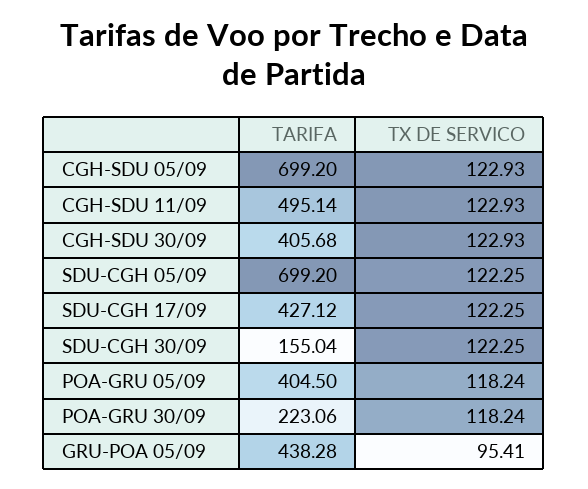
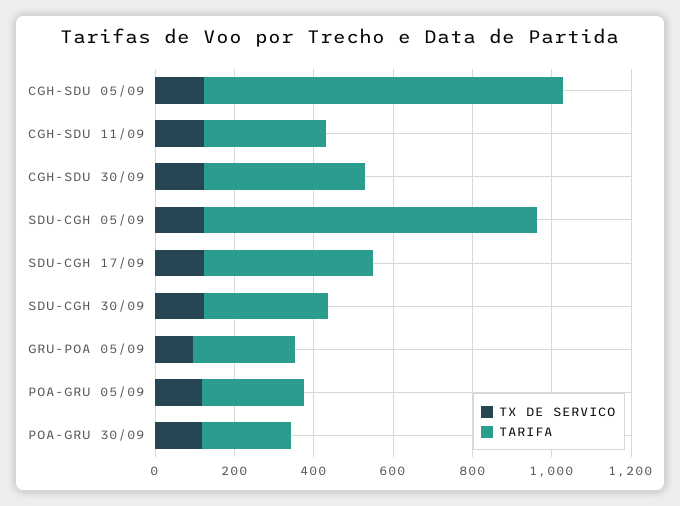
TARIFA, CGH-SDU 05/09: 699.2 -> 900
TARIFA, CGH-SDU 11/09: 495.14 -> 300
TARIFA, SDU-CGH 05/09: 699.2 -> 850
TARIFA, SDU-CGH 30/09: 155.04 -> 300
TARIFA, POA-GRU 05/09: 404.5 -> 250
TARIFA, GRU-POA 05/09: 438.28 -> 250

